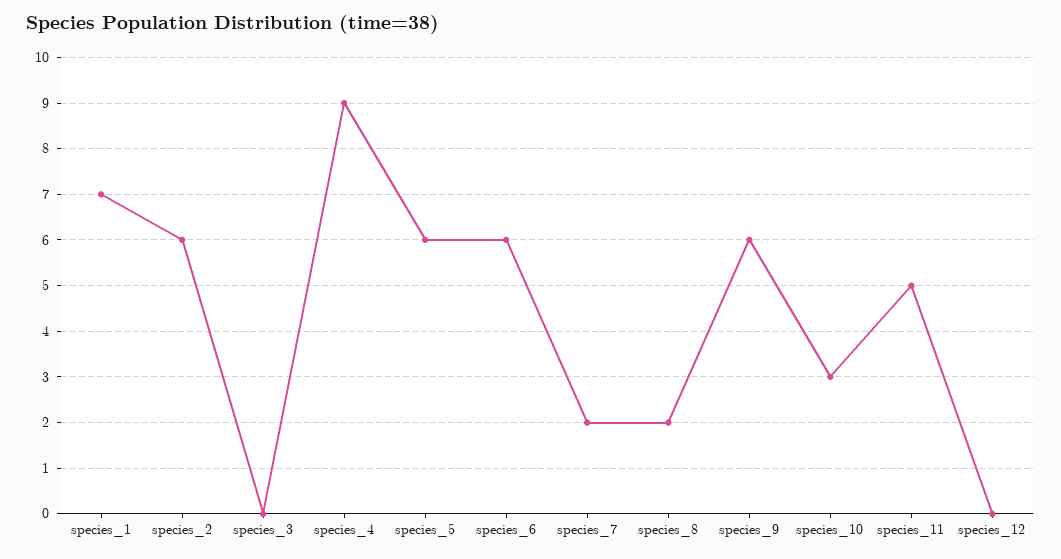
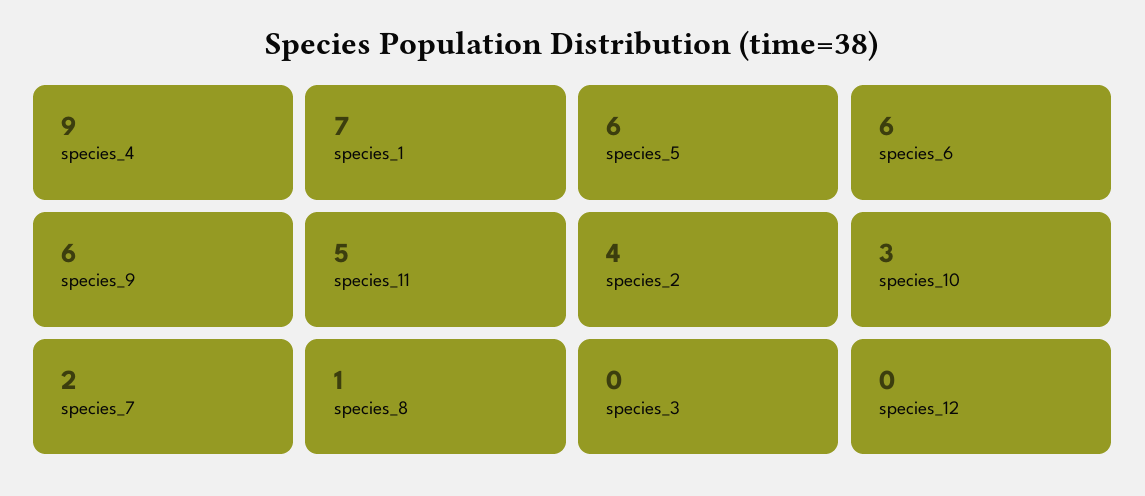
species_2: 6 -> 4
species_8: 2 -> 1

